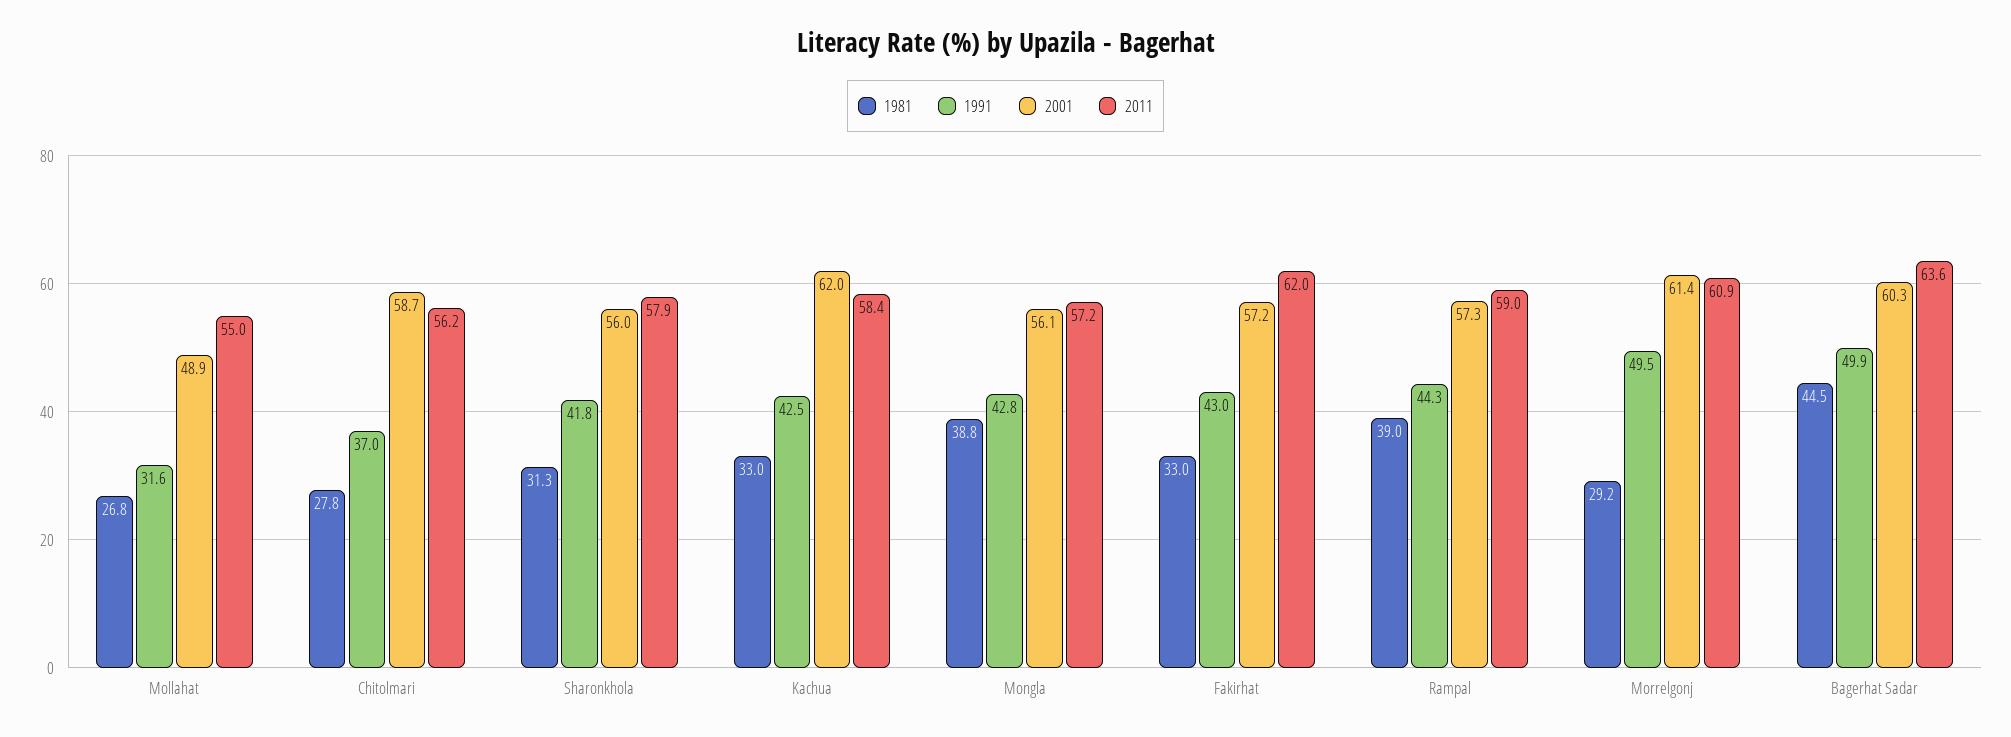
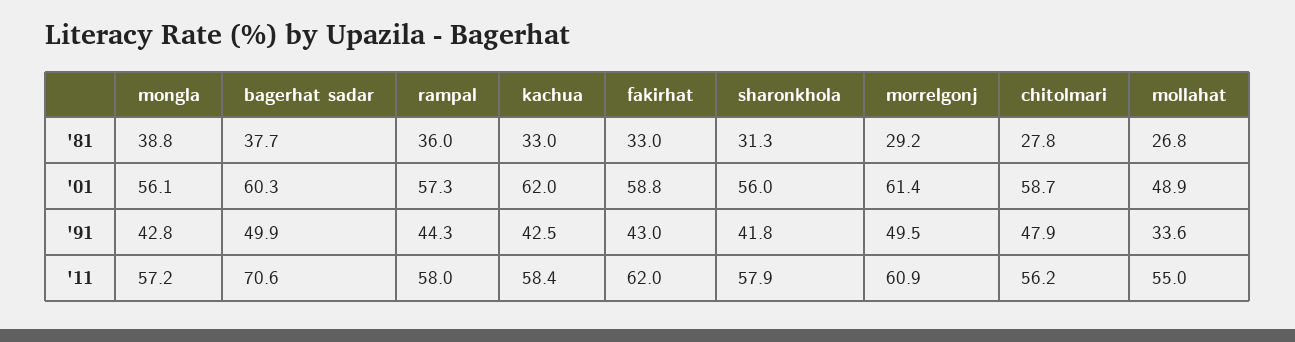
1991, Mollahat: 31.6 -> 33.6
1991, Chitolmari: 37 -> 47.9
2001, Fakirhat: 57.2 -> 58.8
1981, Rampal: 39 -> 36
2011, Rampal: 59 -> 58
1981, Bagerhat Sadar: 44.5 -> 37.7
2011, Bagerhat Sadar: 63.6 -> 70.6

